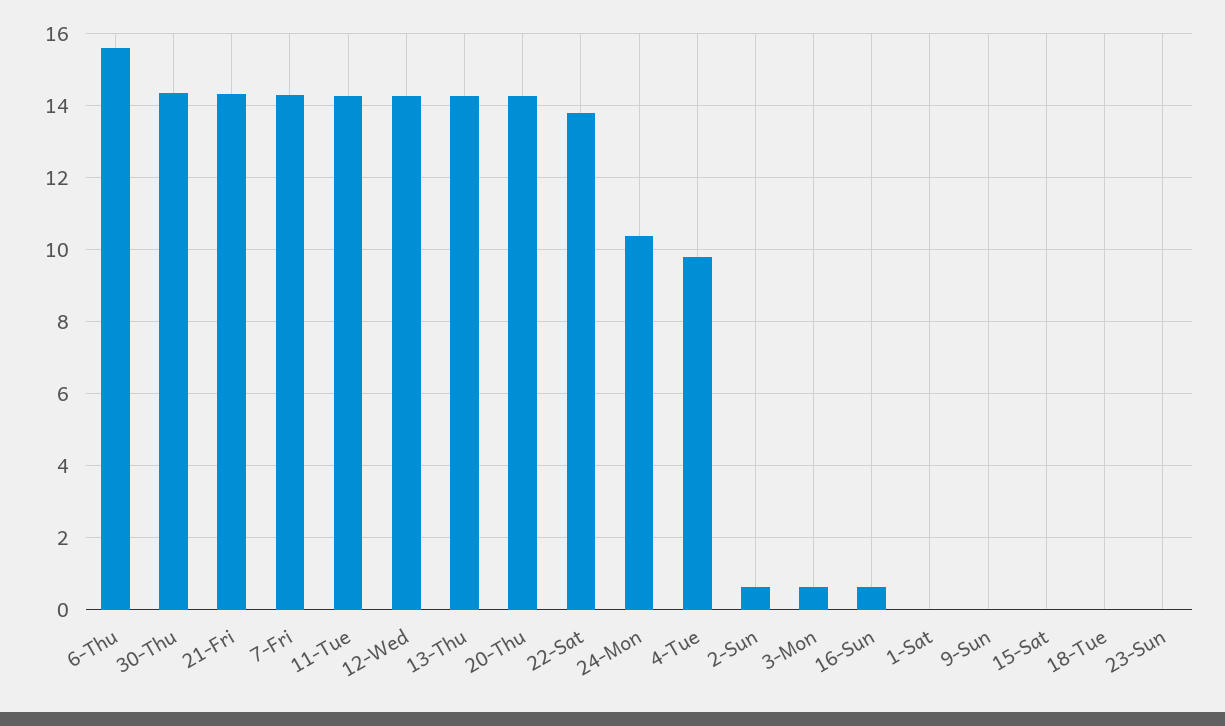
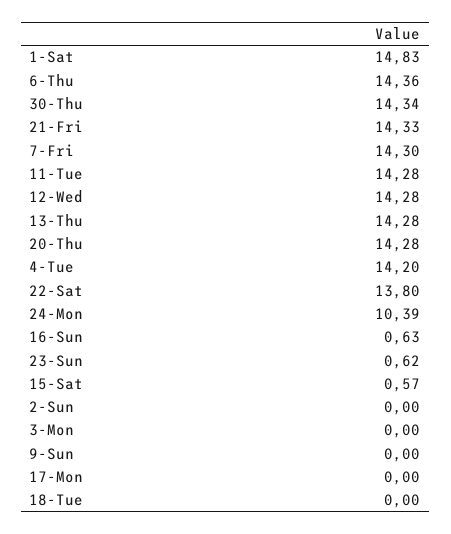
6-Thu: 15.6 -> 14.36
4-Tue: 9.8 -> 14.2
2-Sun: 0.6 -> 0
3-Mon: 0.6 -> 0
1-Sat: 0 -> 14.83
15-Sat: 0 -> 0.57
23-Sun: 0 -> 0.62
17-Mon: none -> 0

